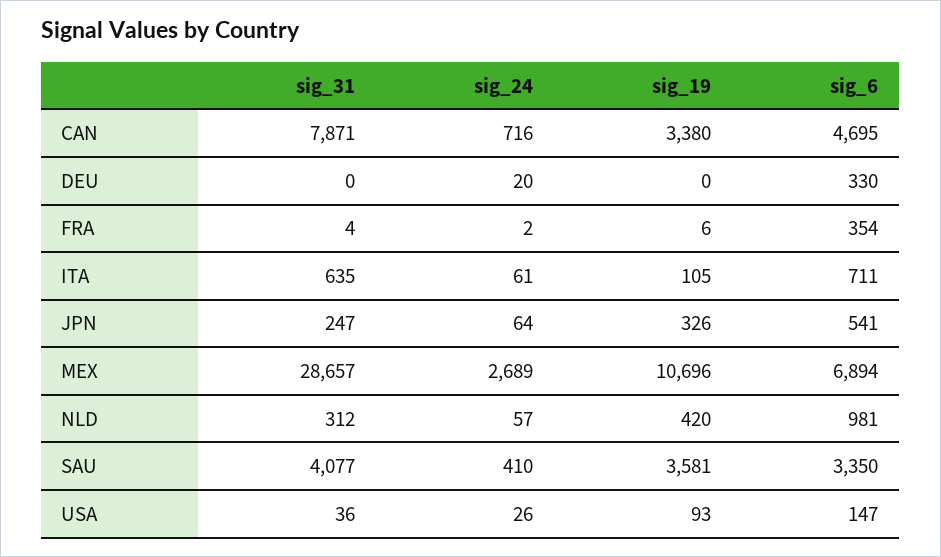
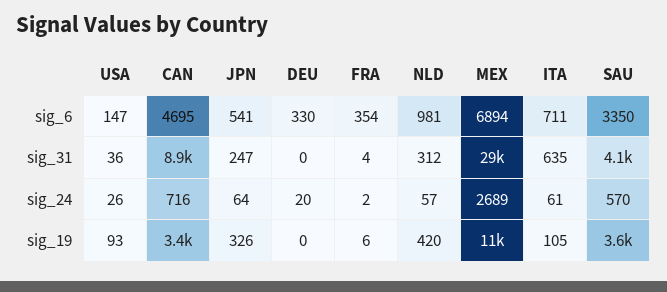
sig_31, CAN: 7871 -> 8900
sig_24, SAU: 410 -> 570

